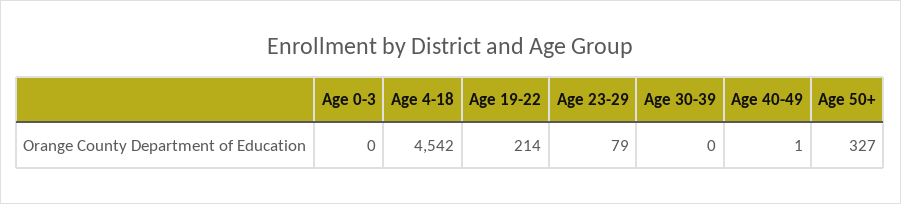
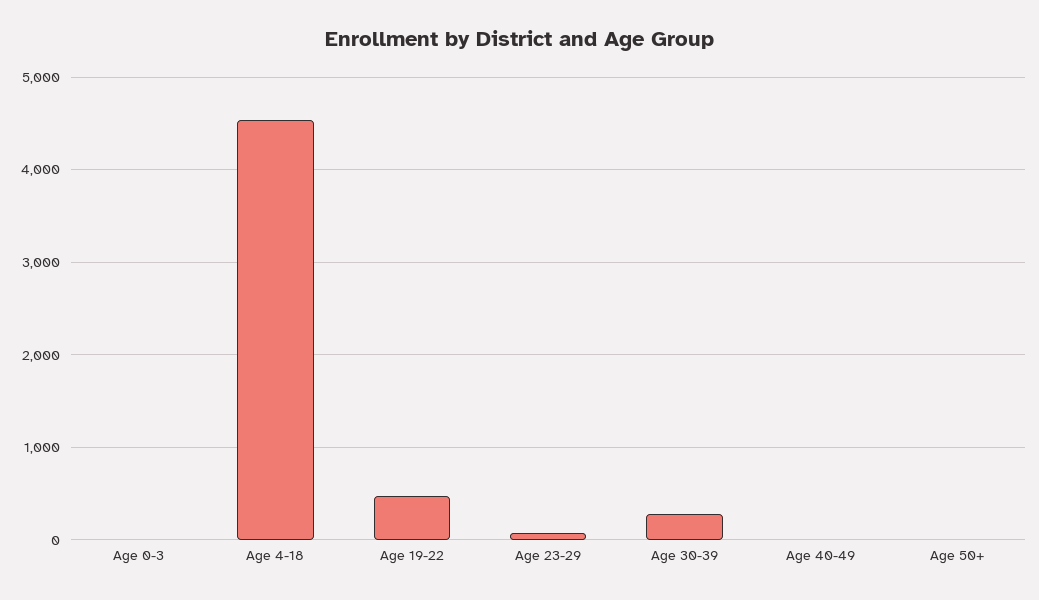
Age 19-22: 214 -> 500
Age 30-39: 0 -> 300
Age 50+: 327 -> 0

